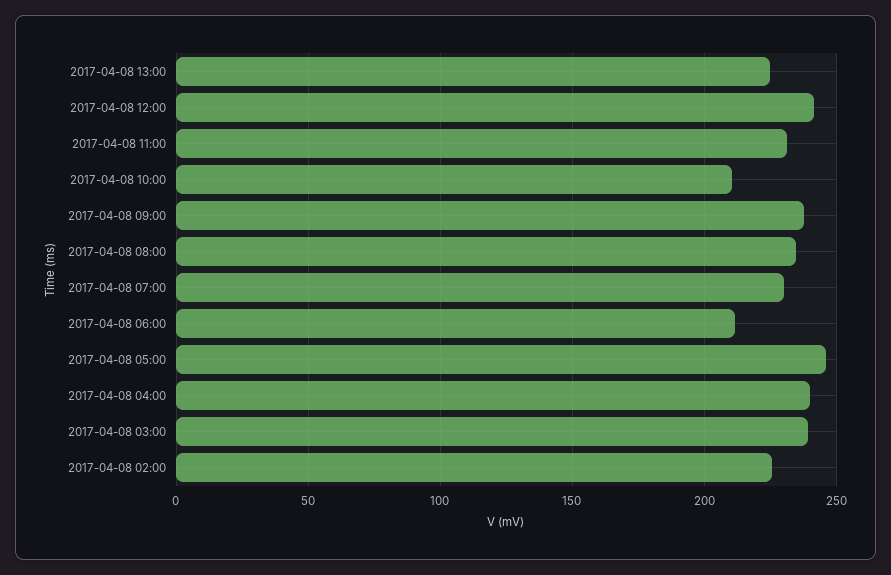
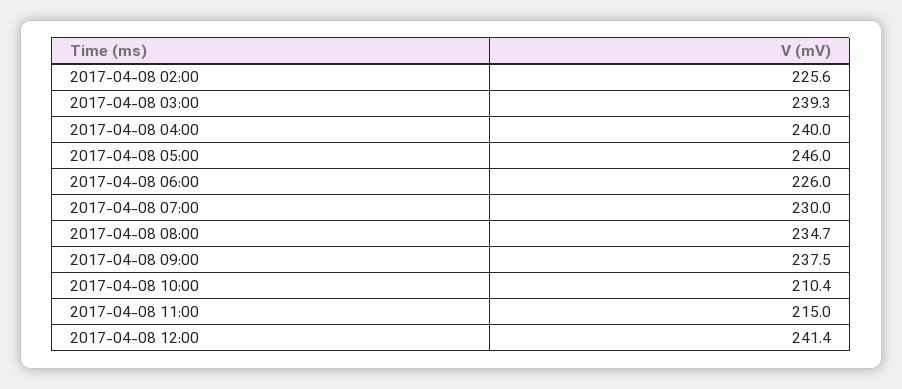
2017-04-08 13:00: 225 -> none
2017-04-08 11:00: 230 -> 215
2017-04-08 06:00: 210 -> 226

